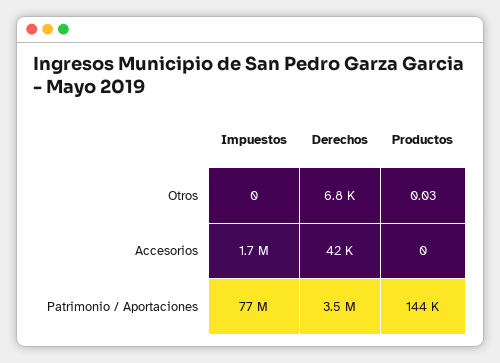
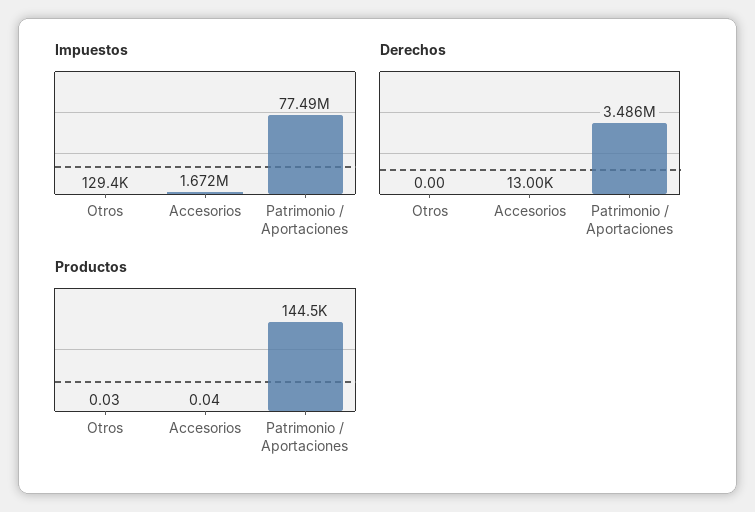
Impuestos, Otros: 0 -> 129400
Derechos, Otros: 6800 -> 0
Derechos, Accesorios: 42000 -> 13000
Productos, Accesorios: 0 -> 0.04

